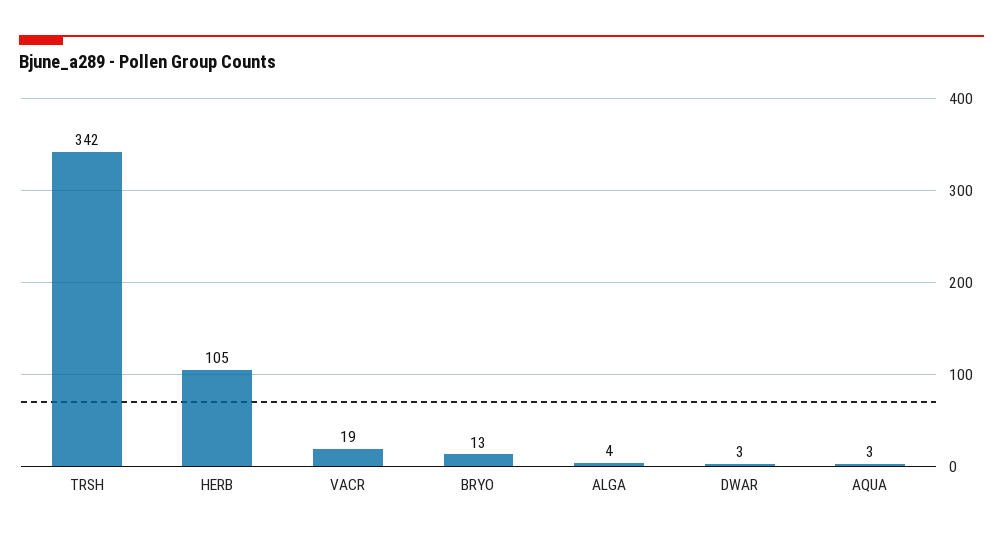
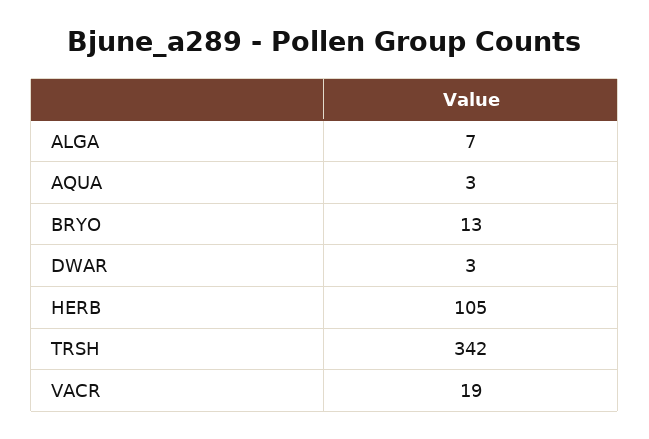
ALGA: 4 -> 7

